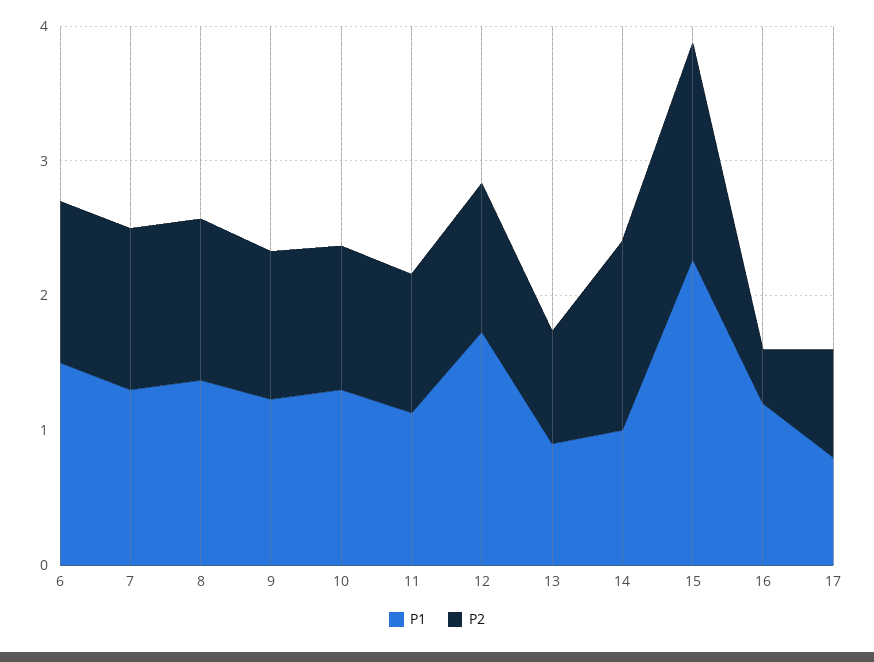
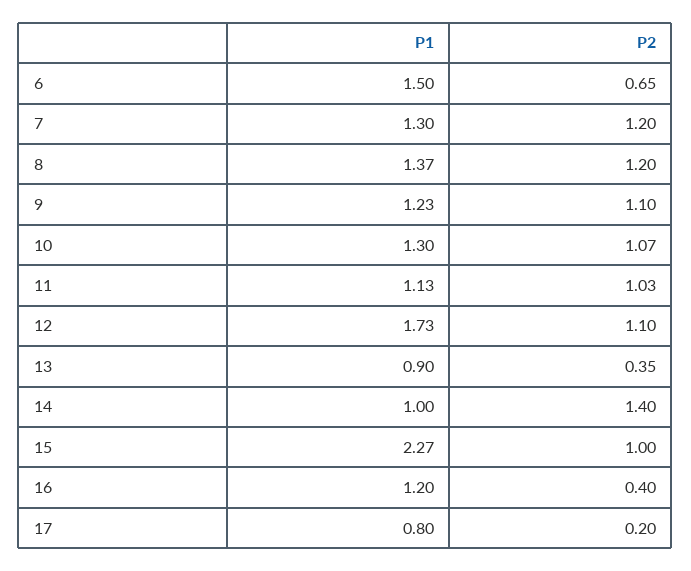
P2, 6: 1.2 -> 0.65
P2, 13: 0.8 -> 0.35
P2, 15: 1.6 -> 1
P2, 17: 0.8 -> 0.2

